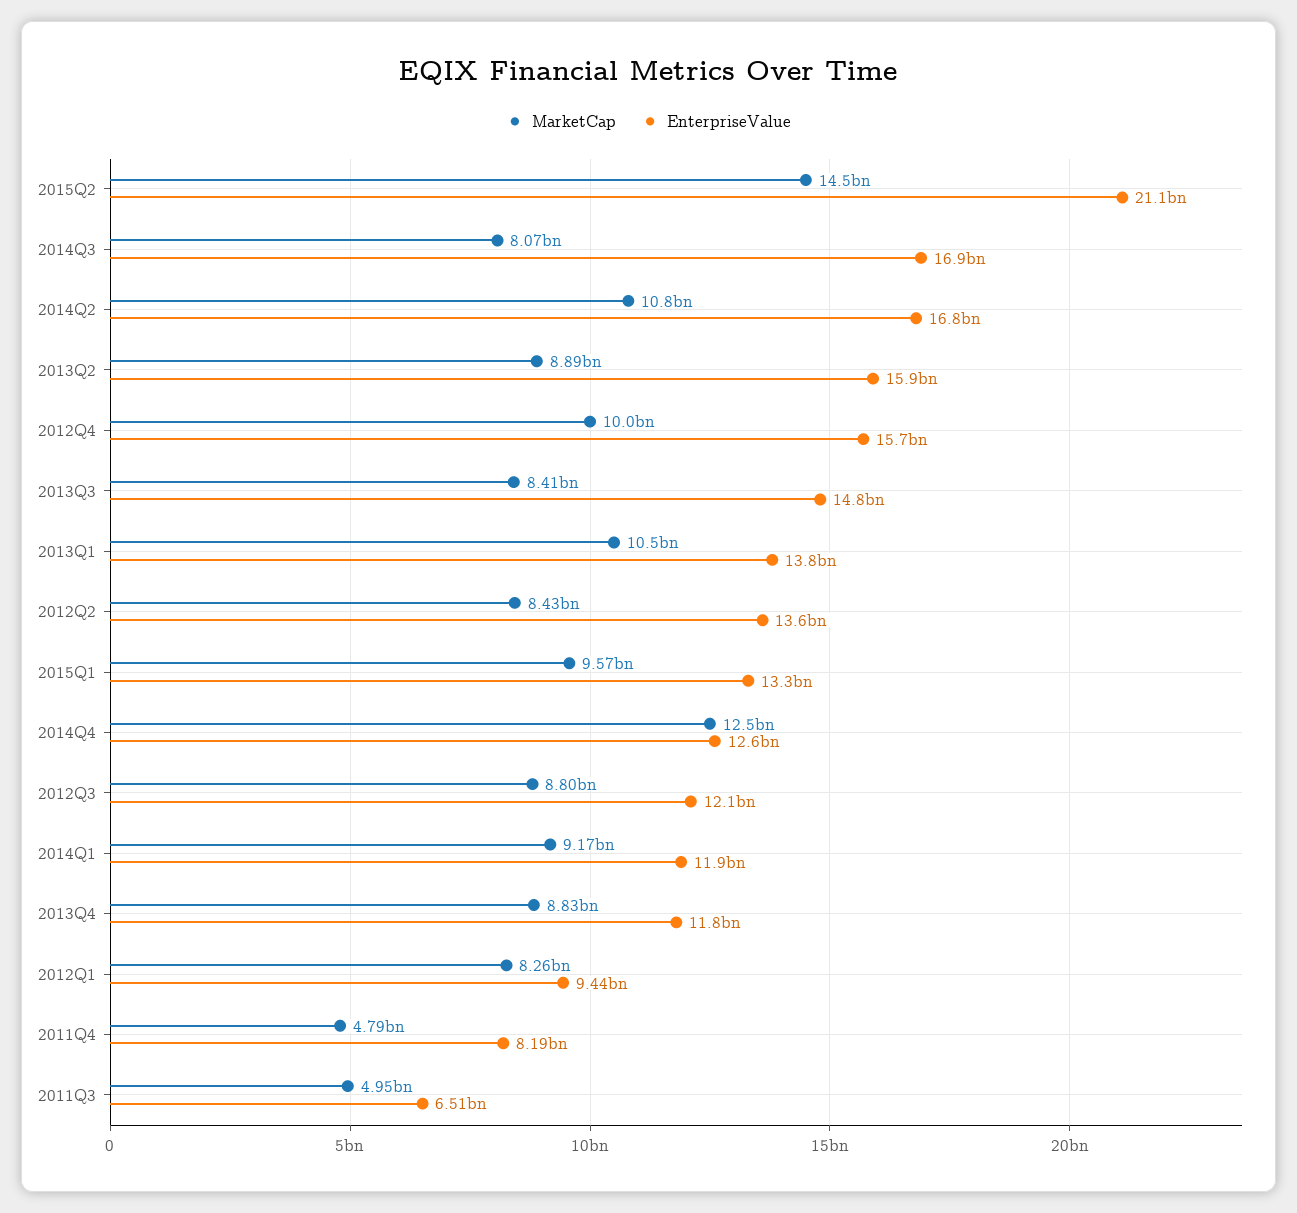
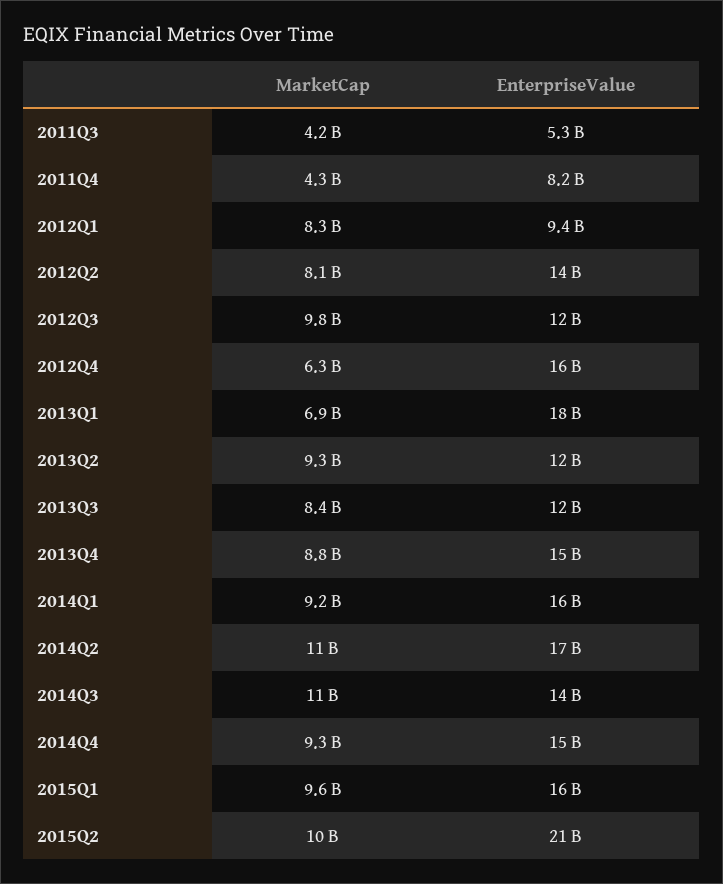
MarketCap, 2015Q2: 14500000000 -> 10000000000
MarketCap, 2014Q3: 8070000000 -> 11000000000
EnterpriseValue, 2014Q3: 16900000000 -> 14000000000
MarketCap, 2013Q2: 8890000000 -> 9300000000
EnterpriseValue, 2013Q2: 15900000000 -> 12000000000
MarketCap, 2012Q4: 10000000000 -> 6300000000
EnterpriseValue, 2013Q3: 14800000000 -> 12000000000
MarketCap, 2013Q1: 10500000000 -> 6900000000
EnterpriseValue, 2013Q1: 13800000000 -> 18000000000
MarketCap, 2012Q2: 8430000000 -> 8100000000
EnterpriseValue, 2015Q1: 13300000000 -> 16000000000
MarketCap, 2014Q4: 12500000000 -> 9300000000
EnterpriseValue, 2014Q4: 12600000000 -> 15000000000
MarketCap, 2012Q3: 8800000000 -> 9800000000
EnterpriseValue, 2014Q1: 11900000000 -> 16000000000
EnterpriseValue, 2013Q4: 11800000000 -> 15000000000
MarketCap, 2011Q4: 4790000000 -> 4300000000
MarketCap, 2011Q3: 4950000000 -> 4200000000
EnterpriseValue, 2011Q3: 6510000000 -> 5300000000

